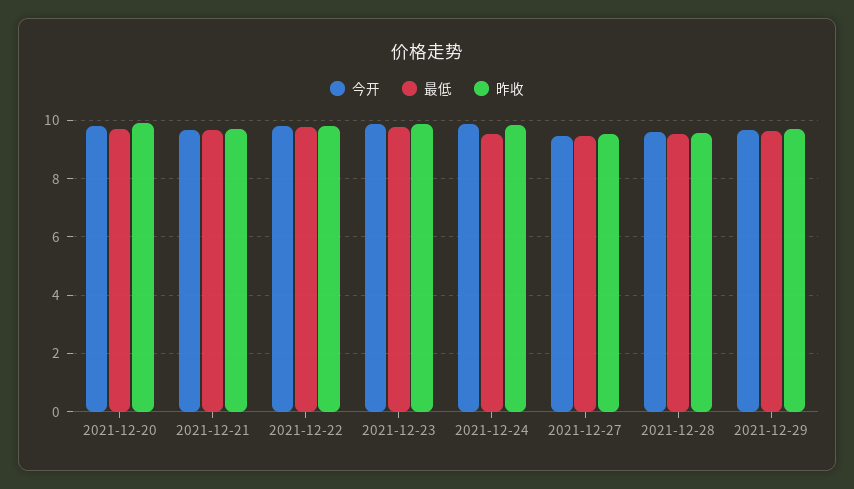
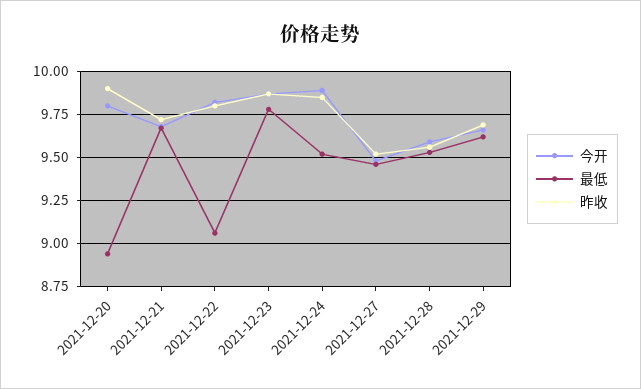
最低, 2021-12-20: 9.75 -> 8.95
最低, 2021-12-22: 9.75 -> 9.05

